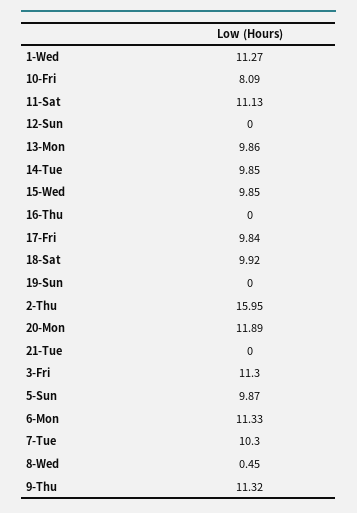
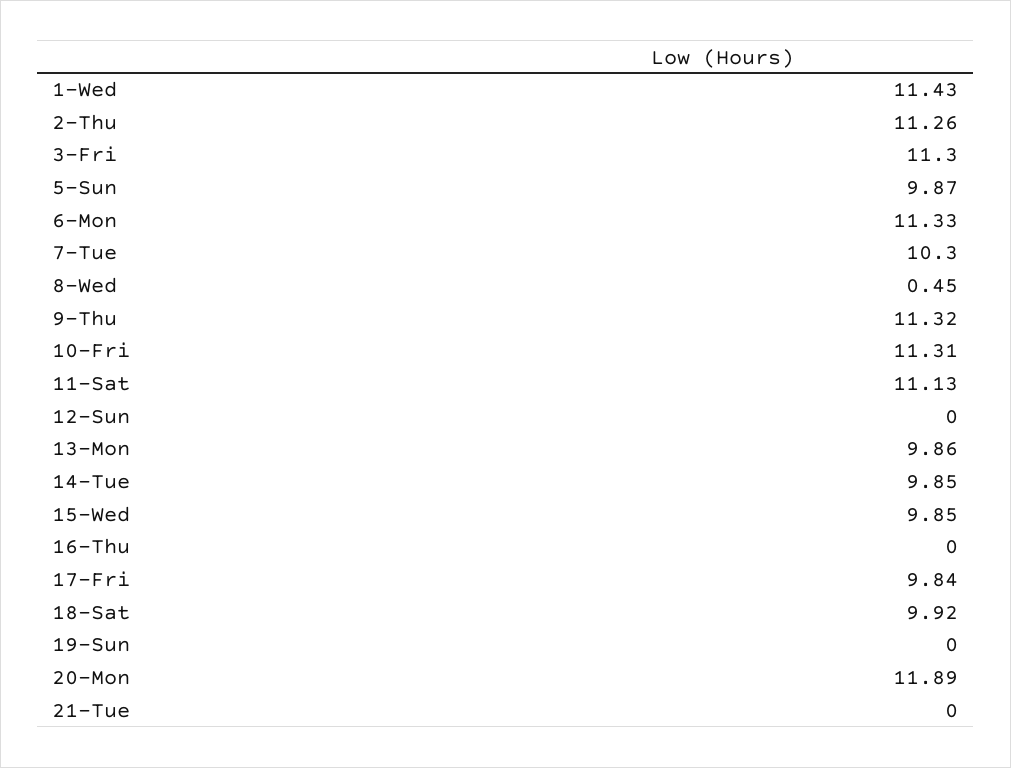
1-Wed: 11.27 -> 11.43
10-Fri: 8.09 -> 11.31
2-Thu: 15.95 -> 11.26

